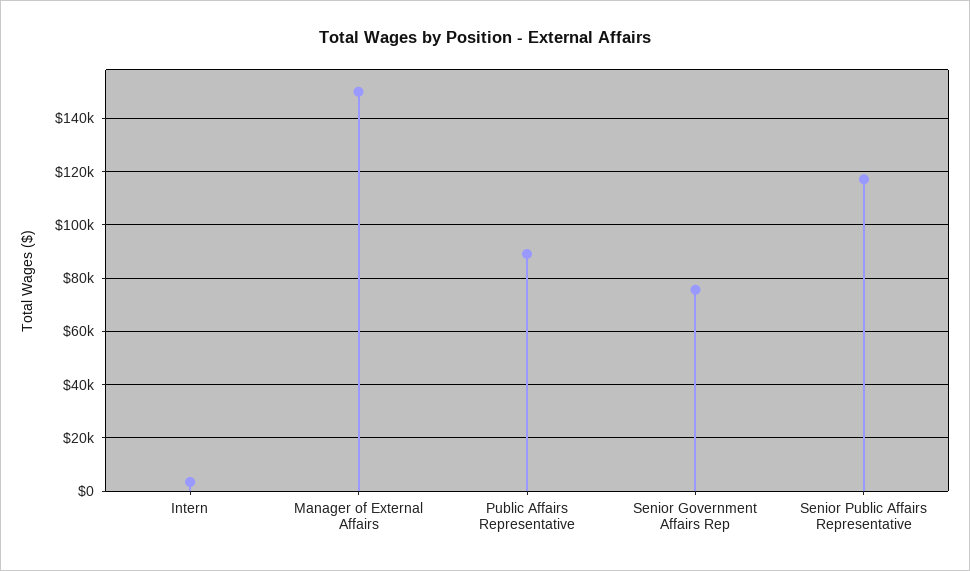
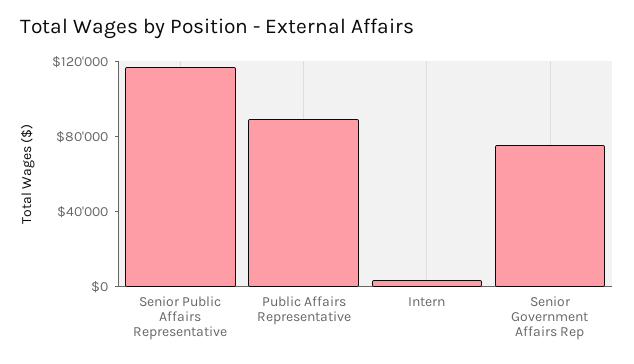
Manager of External Affairs: 150000 -> none

